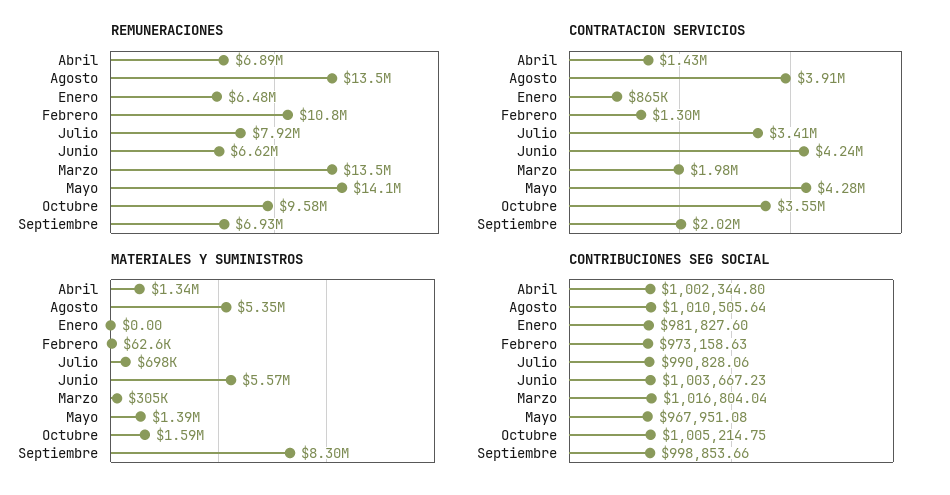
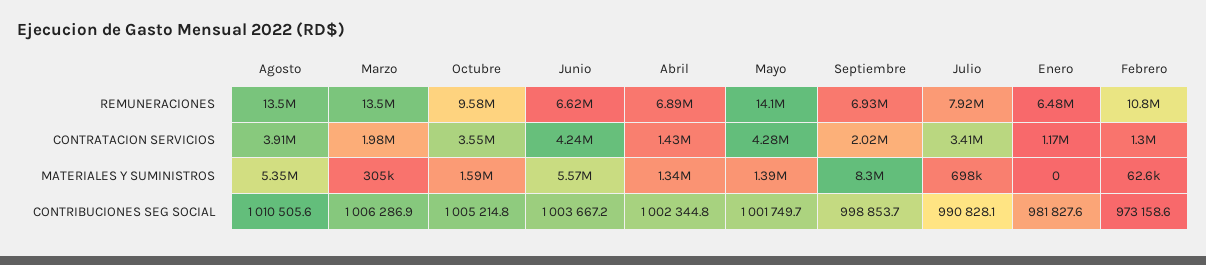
CONTRATACION SERVICIOS, Enero: 865000 -> 1170000
CONTRIBUCIONES SEG SOCIAL, Marzo: 1016804.04 -> 1006286.9
CONTRIBUCIONES SEG SOCIAL, Mayo: 967951.08 -> 1001749.7

